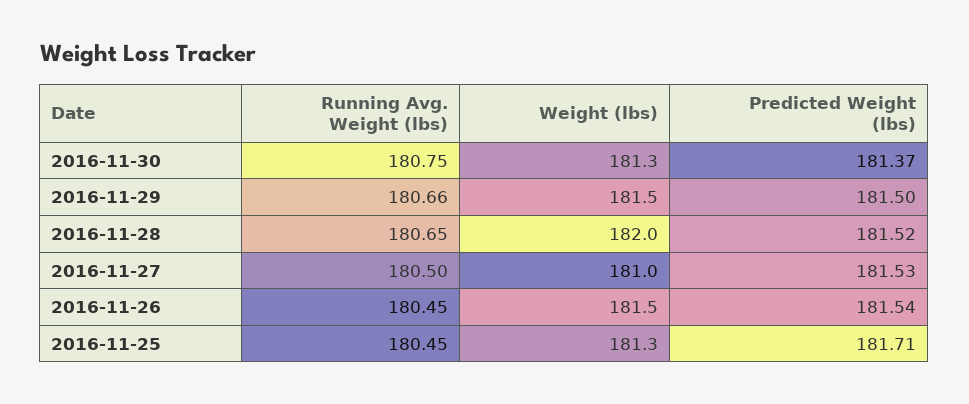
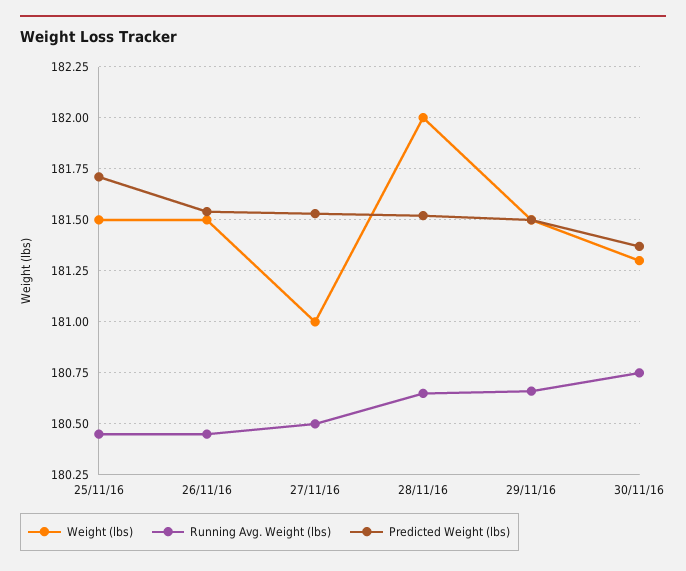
Weight (lbs), 2016-11-25: 181.3 -> 181.5

